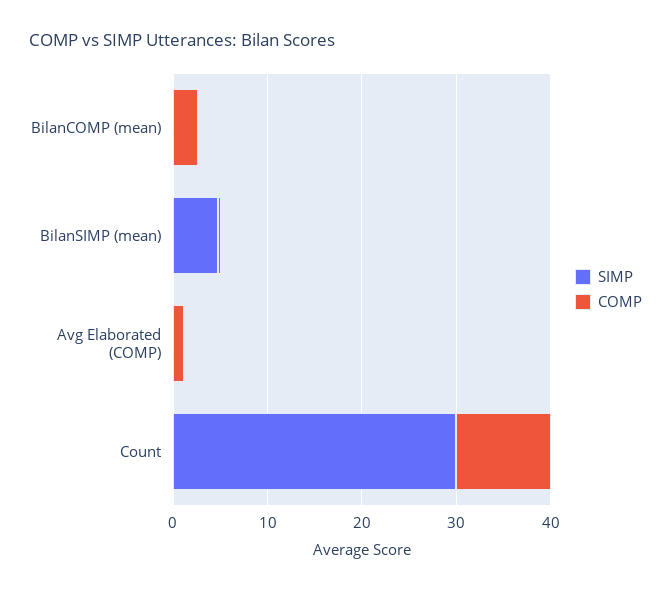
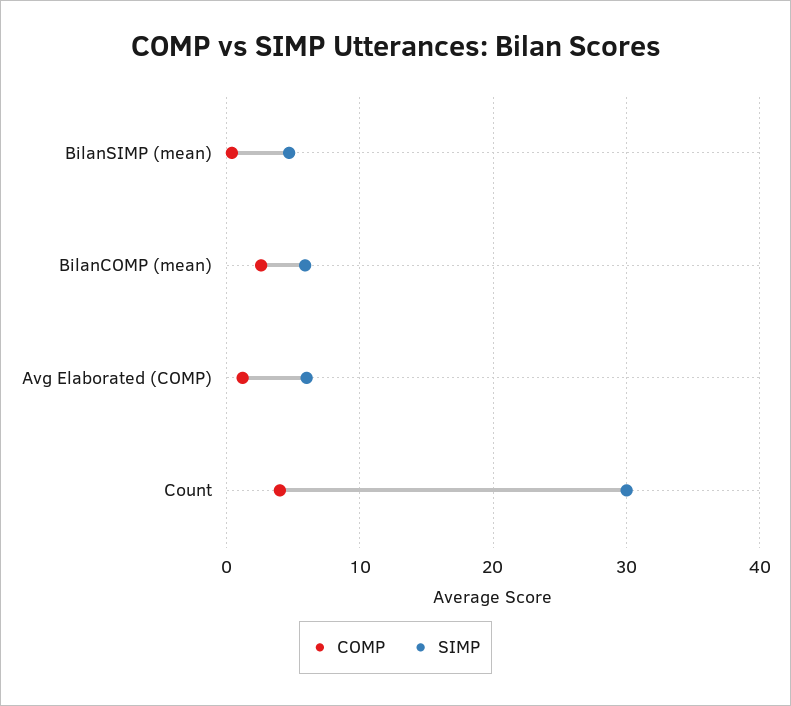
SIMP, BilanCOMP (mean): 0 -> 6
SIMP, Avg Elaborated (COMP): 0 -> 6
COMP, Count: 10 -> 4

